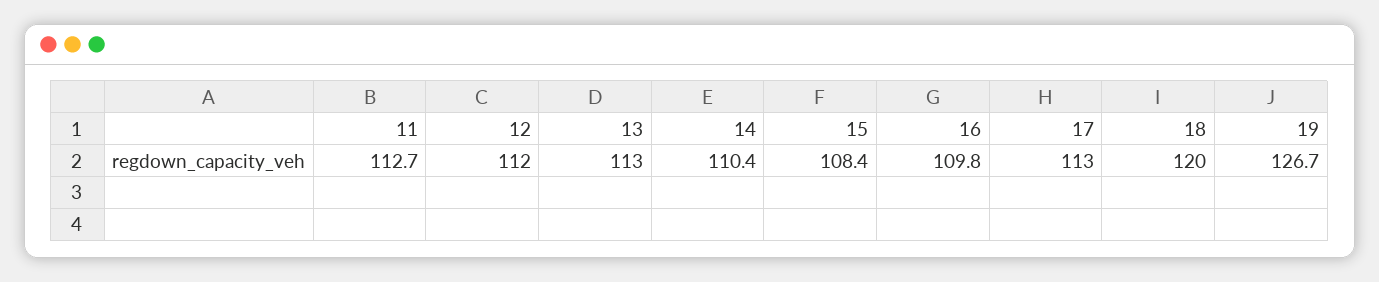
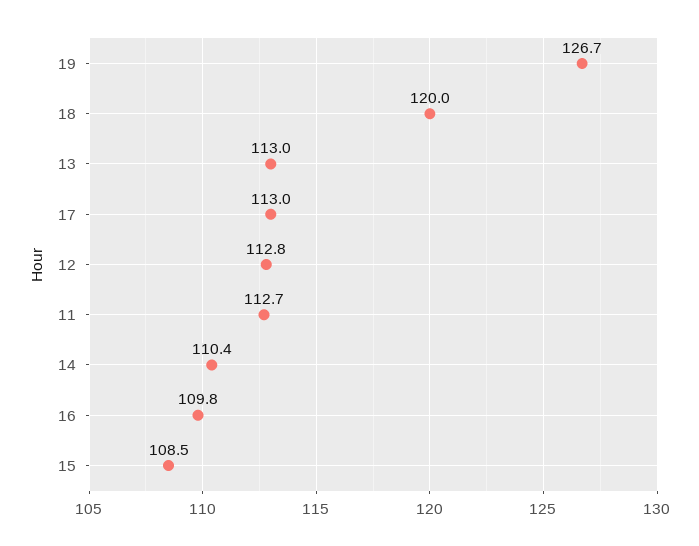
12: 112 -> 112.8
15: 108.4 -> 108.5

